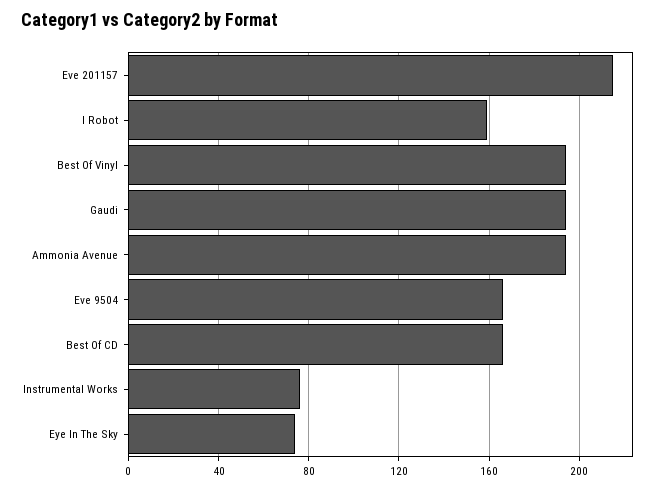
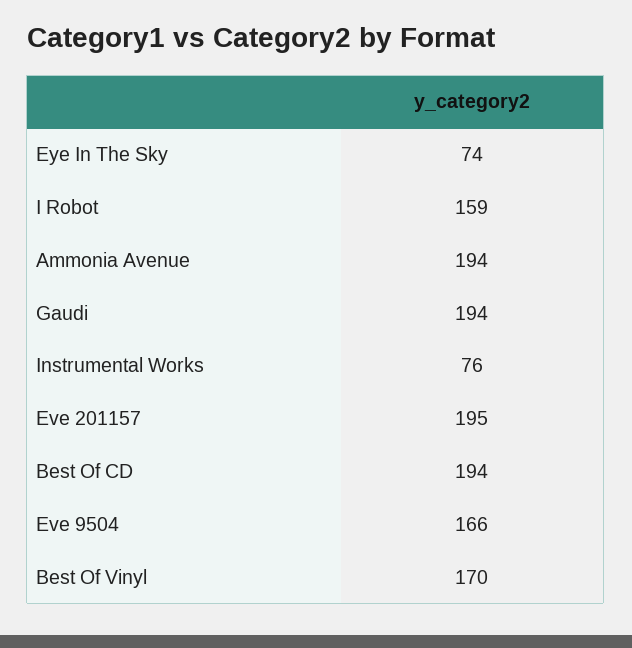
Eve 201157: 215 -> 195
Best Of Vinyl: 195 -> 170
Best Of CD: 165 -> 194

